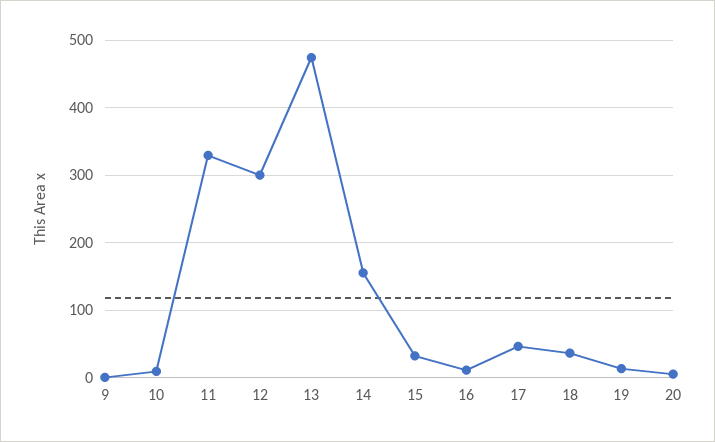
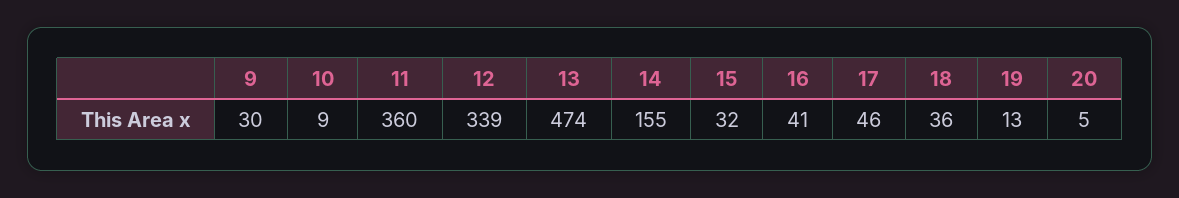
9: 0 -> 30
11: 330 -> 360
12: 300 -> 339
16: 10 -> 41

